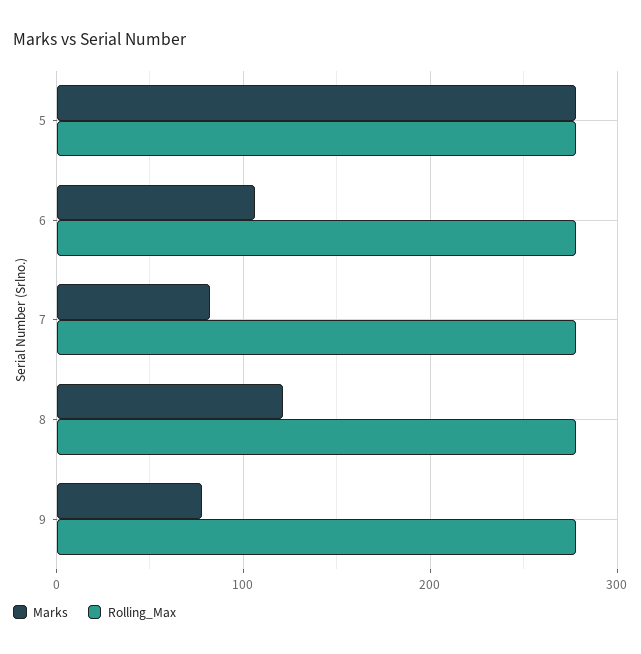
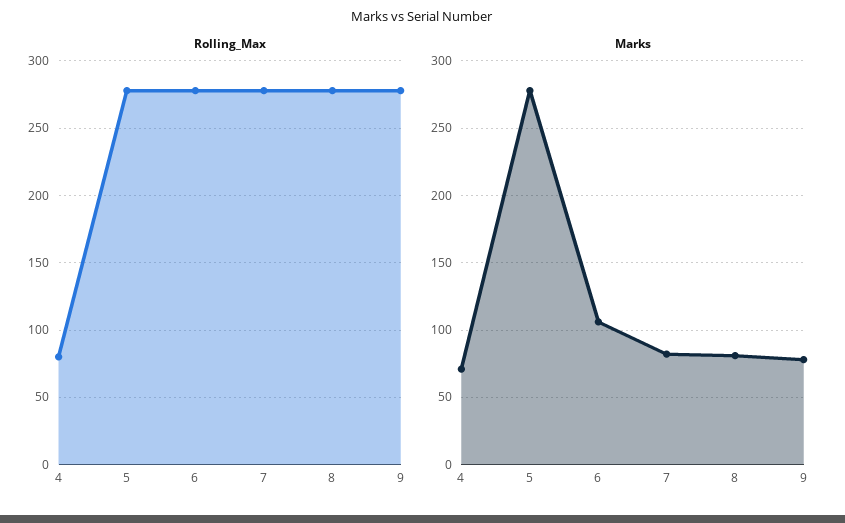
Marks, 8: 120 -> 80
Rolling_Max, 4: none -> 80
Marks, 4: none -> 70

